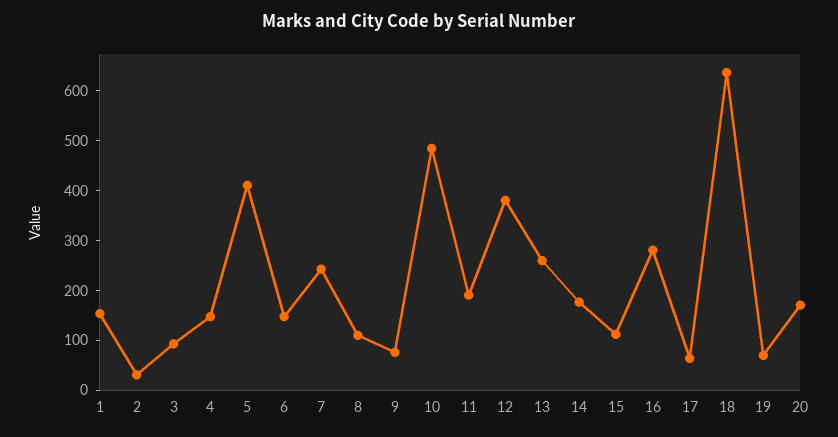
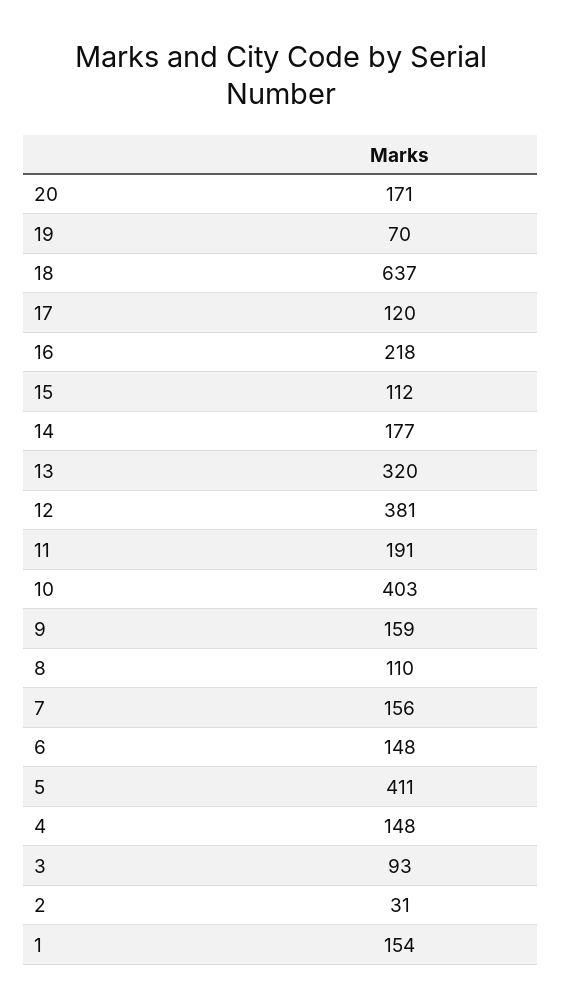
7: 240 -> 156
9: 80 -> 159
10: 480 -> 403
13: 260 -> 320
16: 280 -> 218
17: 60 -> 120

